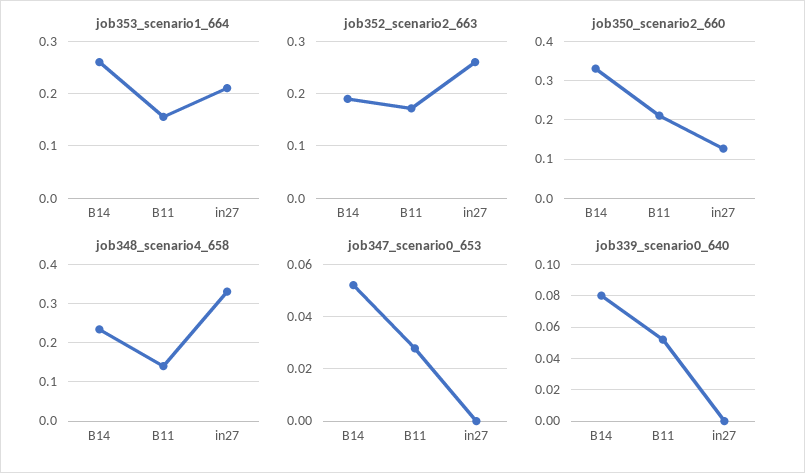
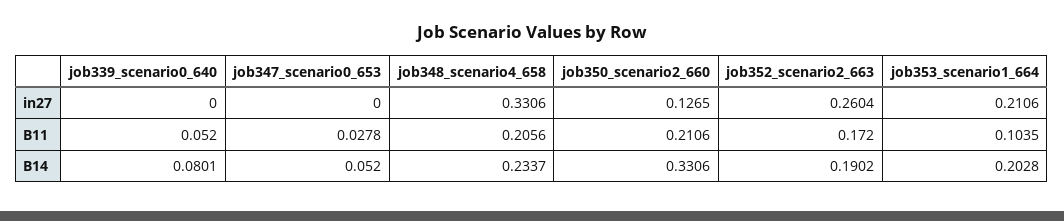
job353_scenario1_664, B14: 0.26 -> 0.2028
job353_scenario1_664, B11: 0.16 -> 0.1035
job348_scenario4_658, B11: 0.14 -> 0.2056

